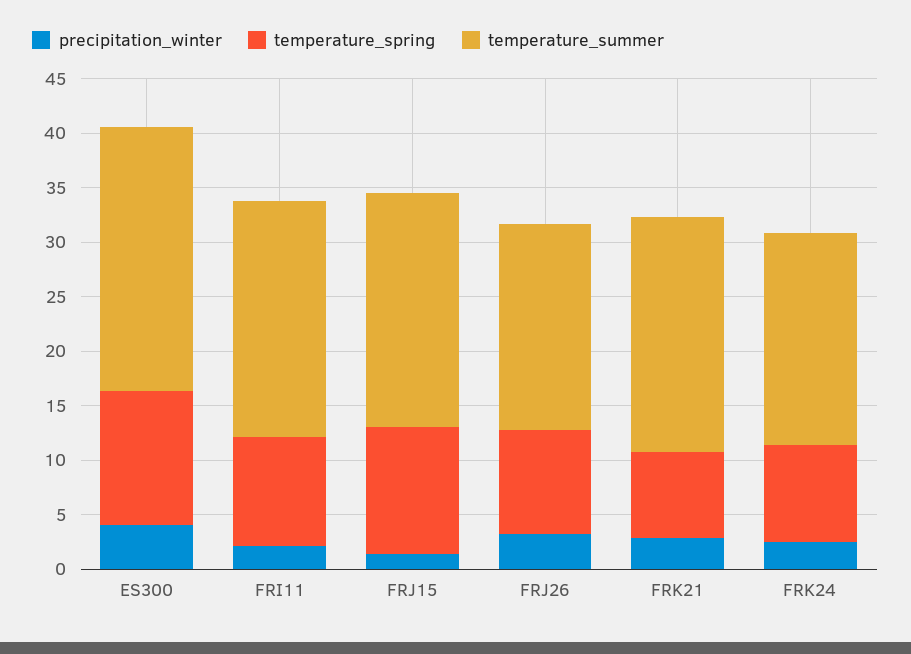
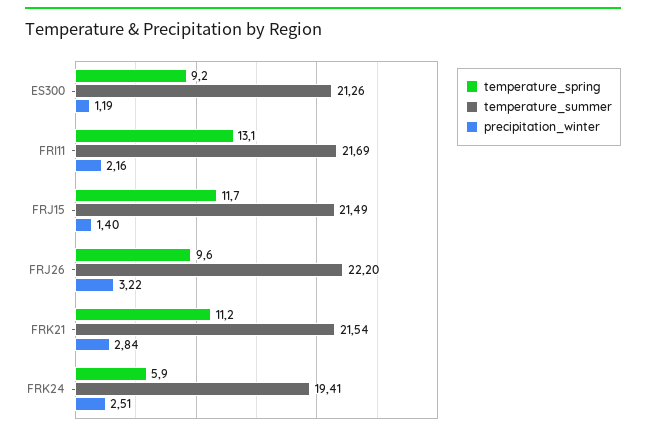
precipitation_winter, ES300: 4 -> 1.19
temperature_spring, ES300: 12 -> 9.2
temperature_summer, ES300: 24 -> 21.26
temperature_spring, FRI11: 10 -> 13.1
temperature_summer, FRJ26: 19 -> 22.2
temperature_spring, FRK21: 8 -> 11.2
temperature_spring, FRK24: 9 -> 5.9

